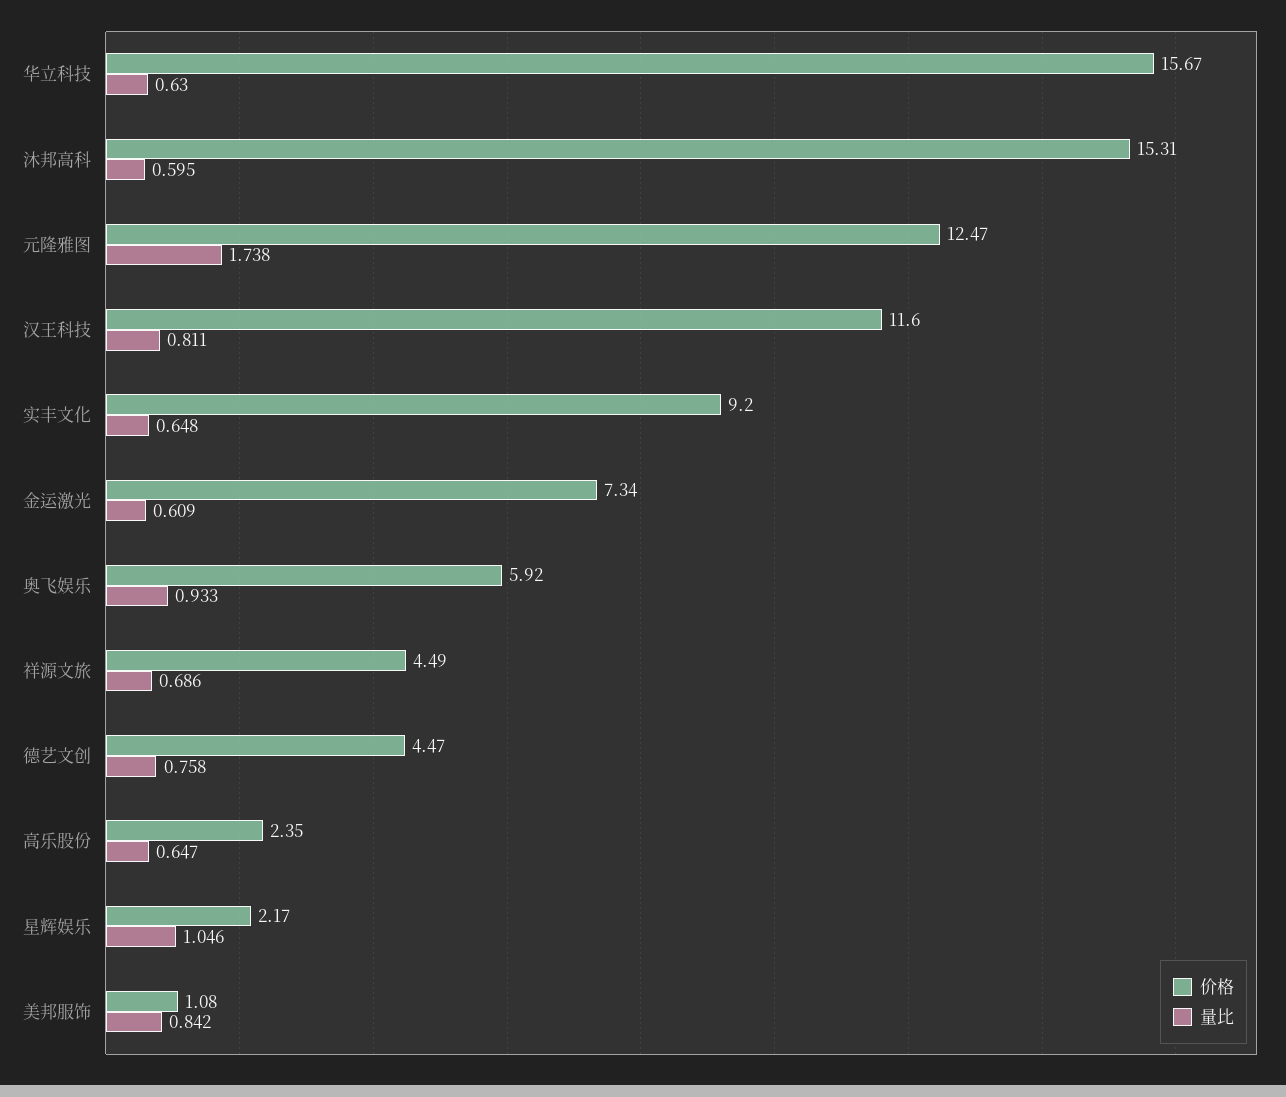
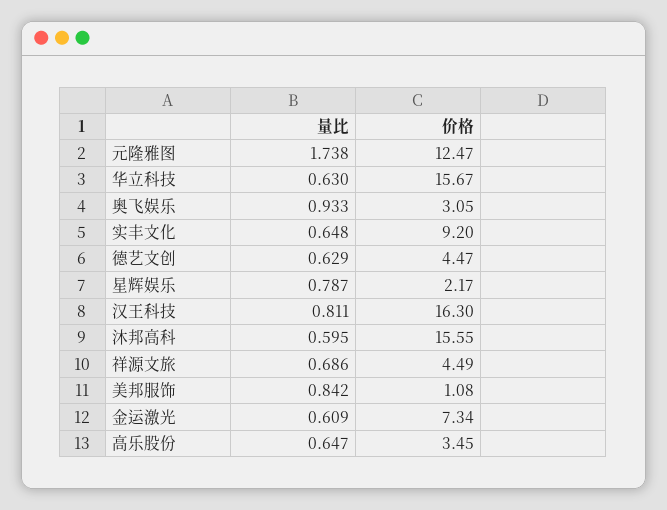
价格, 沐邦高科: 15.31 -> 15.55
价格, 汉王科技: 11.6 -> 16.3
价格, 奥飞娱乐: 5.92 -> 3.05
量比, 德艺文创: 0.758 -> 0.629
价格, 高乐股份: 2.35 -> 3.45
量比, 星辉娱乐: 1.046 -> 0.787

